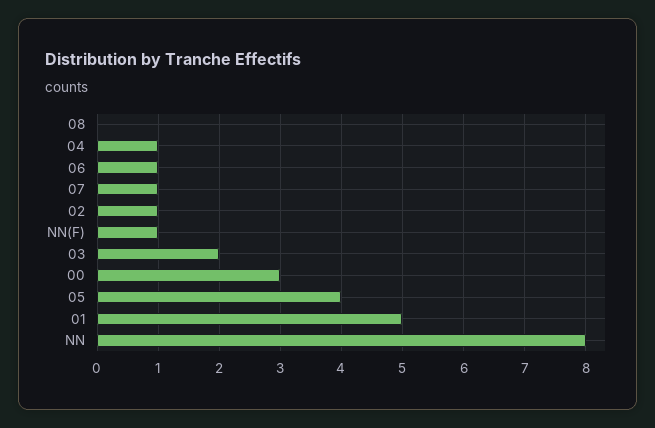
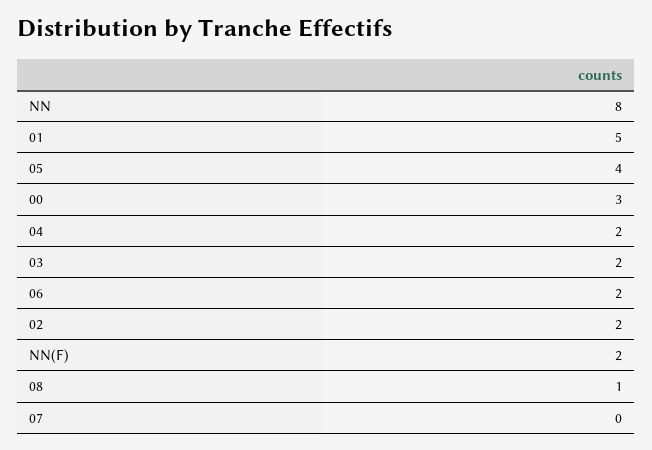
08: 0 -> 1
04: 1 -> 2
06: 1 -> 2
07: 1 -> 0
02: 1 -> 2
NN(F): 1 -> 2

